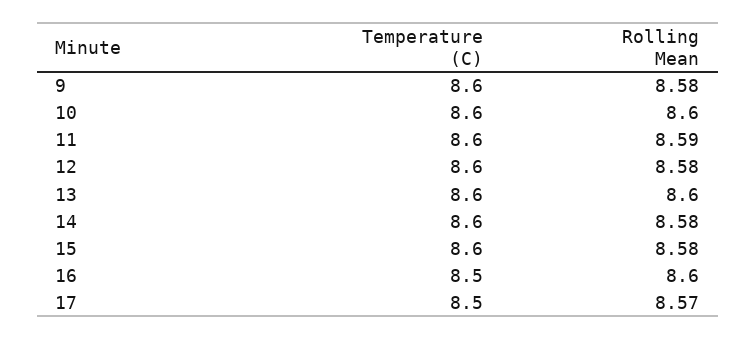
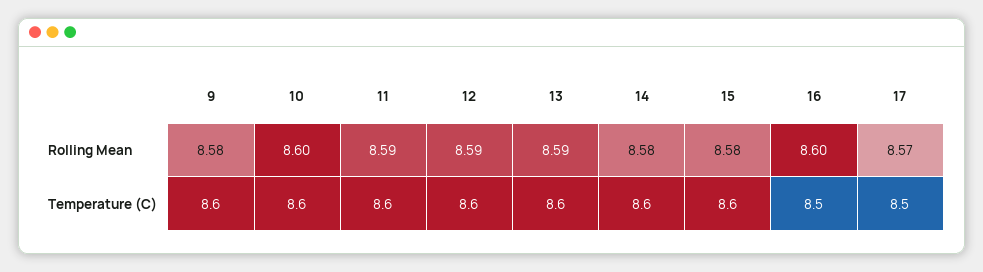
Rolling Mean, 12: 8.58 -> 8.59
Rolling Mean, 13: 8.6 -> 8.59

